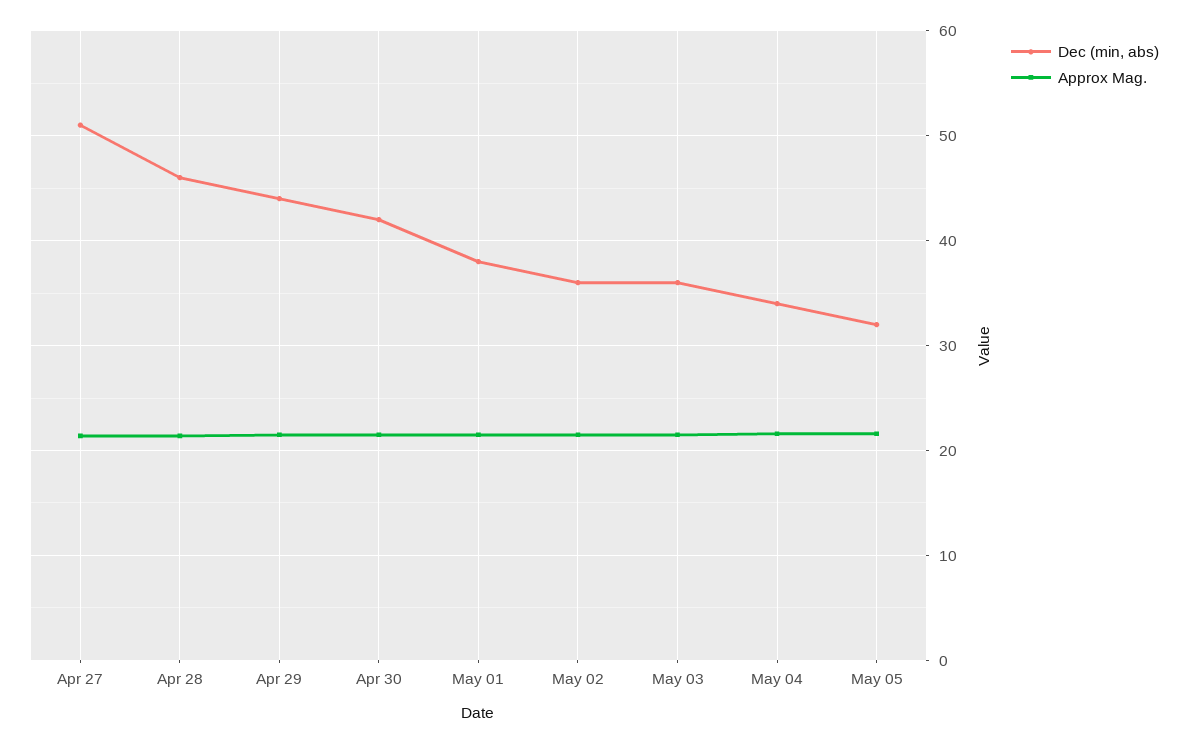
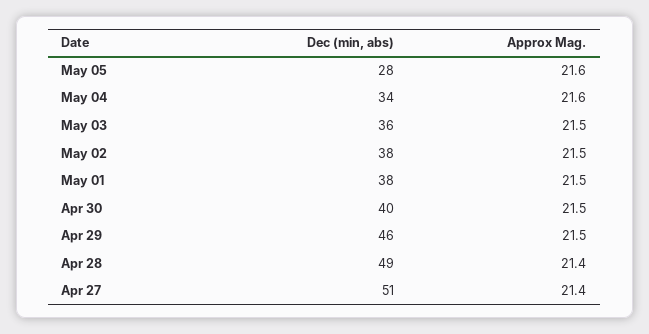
Dec (min, abs), Apr 28: 46 -> 49
Dec (min, abs), Apr 29: 44 -> 46
Dec (min, abs), Apr 30: 42 -> 40
Dec (min, abs), May 02: 36 -> 38
Dec (min, abs), May 05: 32 -> 28

